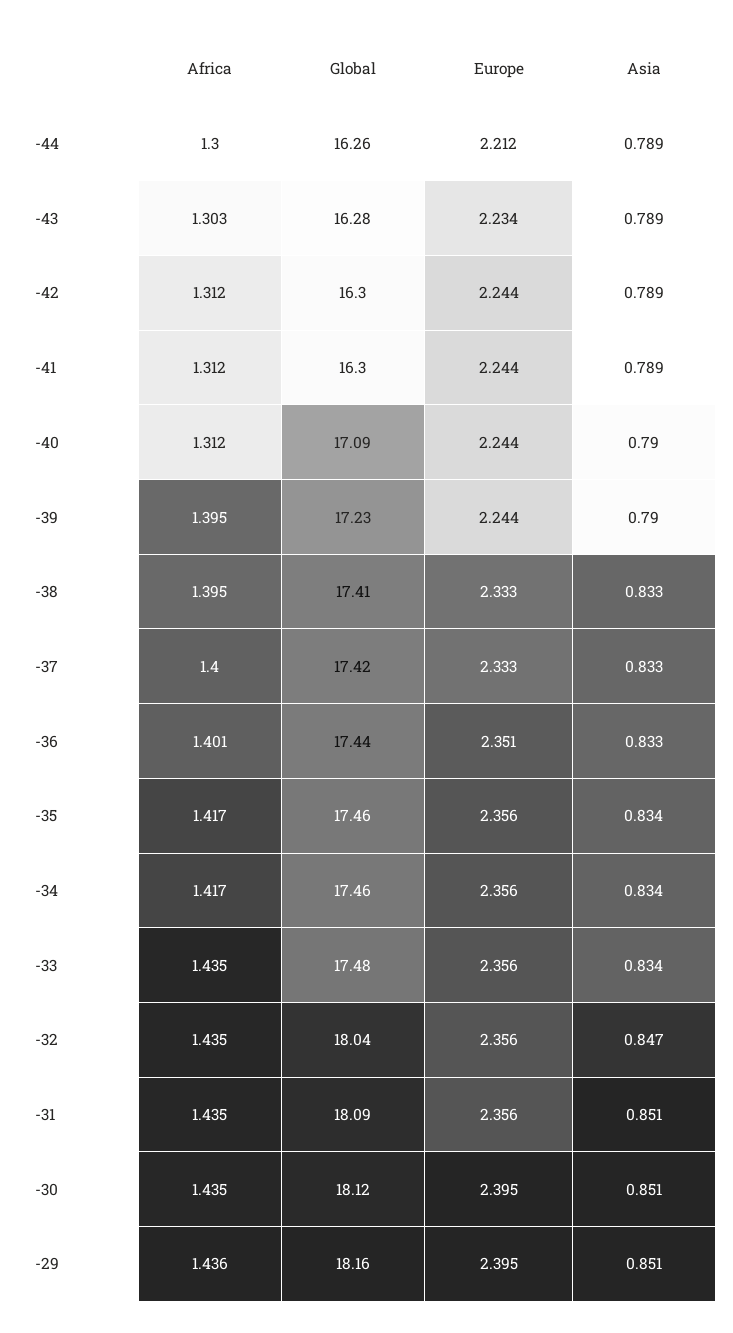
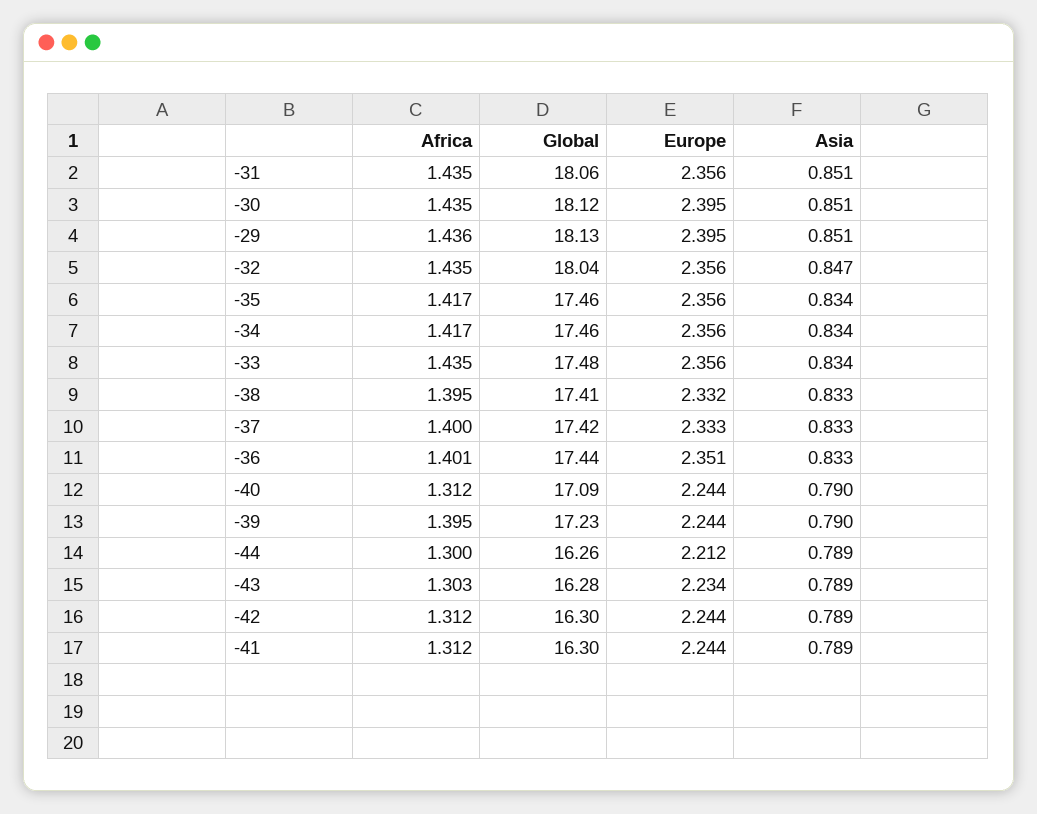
Europe, -38: 2.333 -> 2.332
Global, -31: 18.09 -> 18.06
Global, -29: 18.16 -> 18.13

